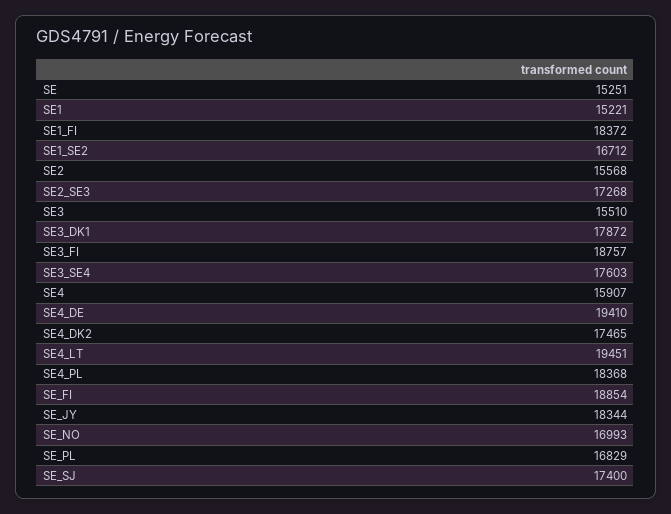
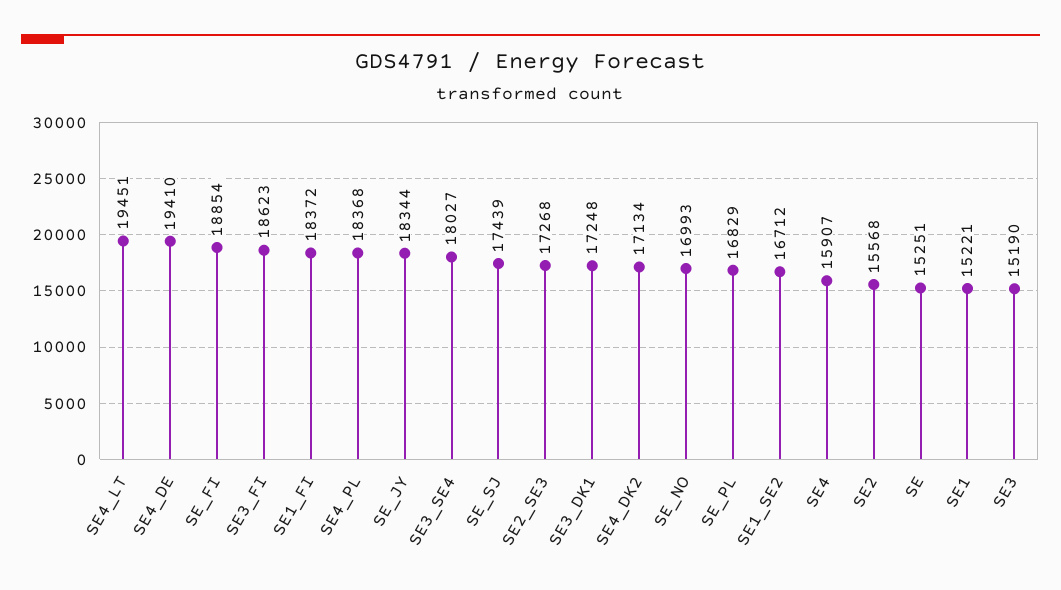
SE3: 15510 -> 15190
SE3_DK1: 17872 -> 17248
SE3_FI: 18757 -> 18623
SE3_SE4: 17603 -> 18027
SE4_DK2: 17465 -> 17134
SE_SJ: 17400 -> 17439

